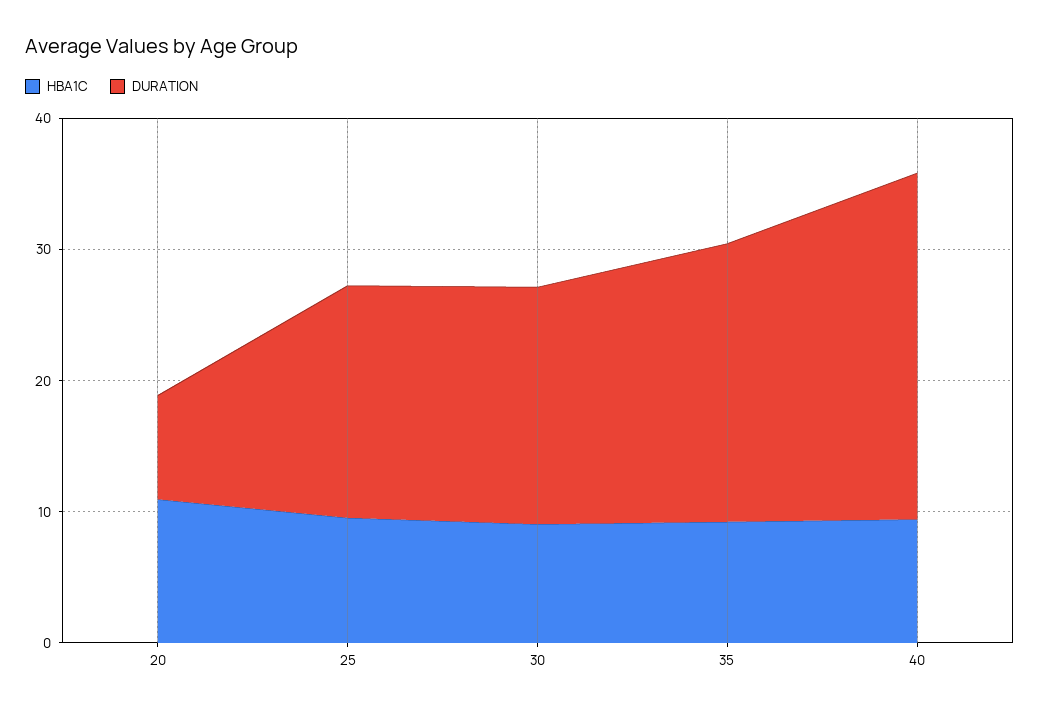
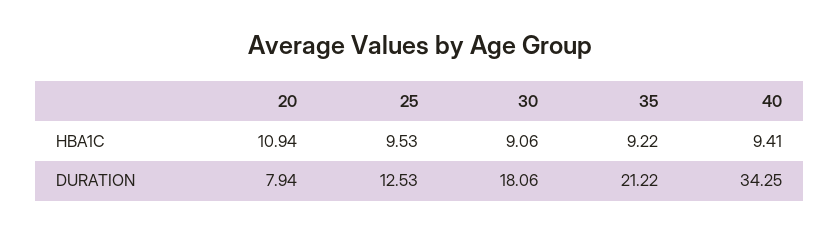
DURATION, 25: 18 -> 12.53
DURATION, 40: 26 -> 34.25

